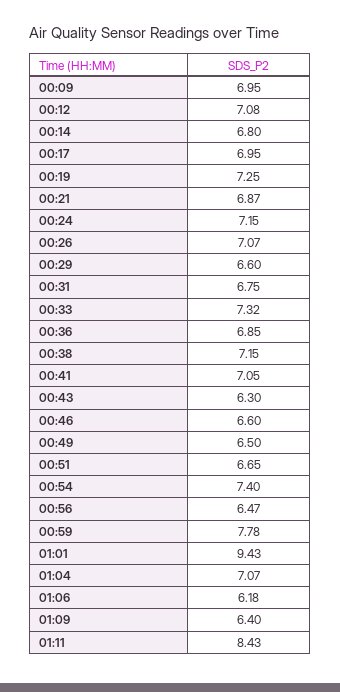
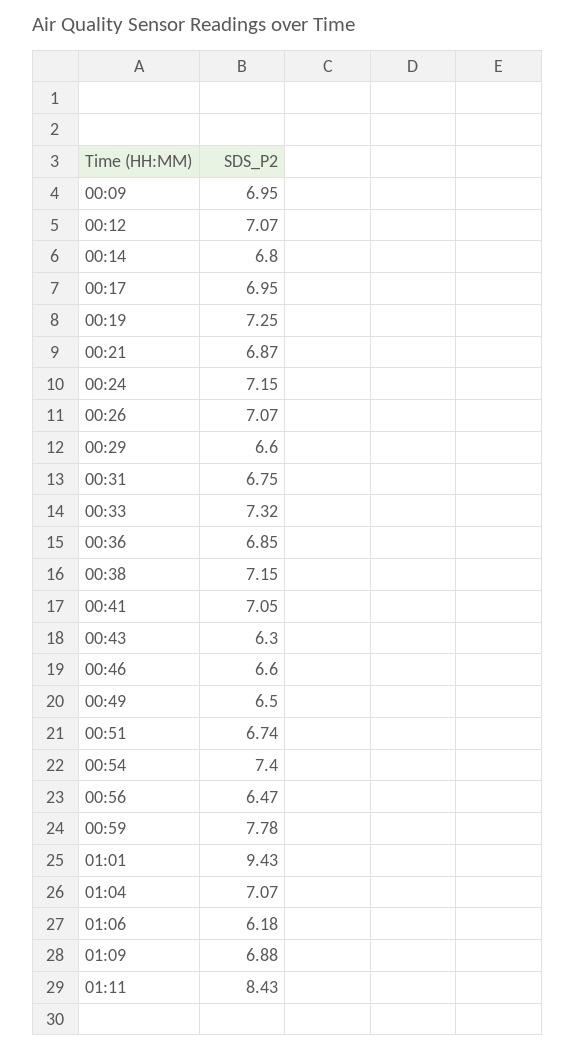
00:12: 7.08 -> 7.07
00:51: 6.65 -> 6.74
01:09: 6.4 -> 6.88

